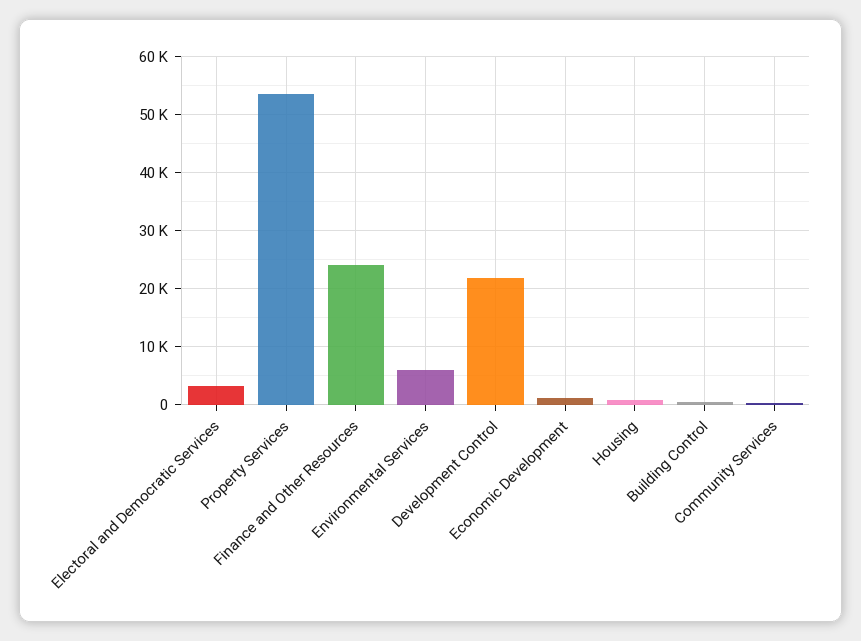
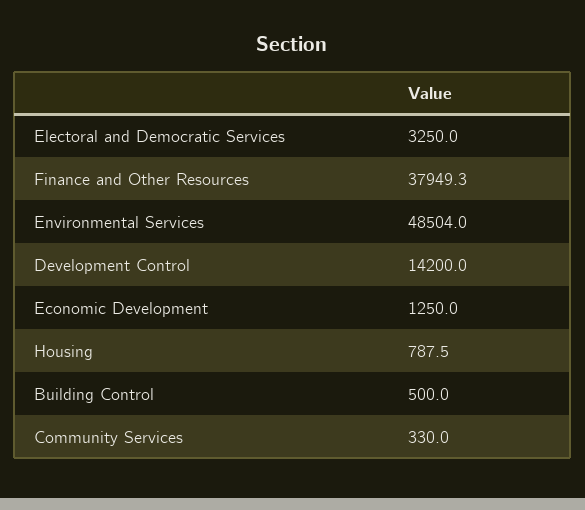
Property Services: 54000 -> none
Finance and Other Resources: 24000 -> 37949.3
Environmental Services: 6000 -> 48504
Development Control: 22000 -> 14200

